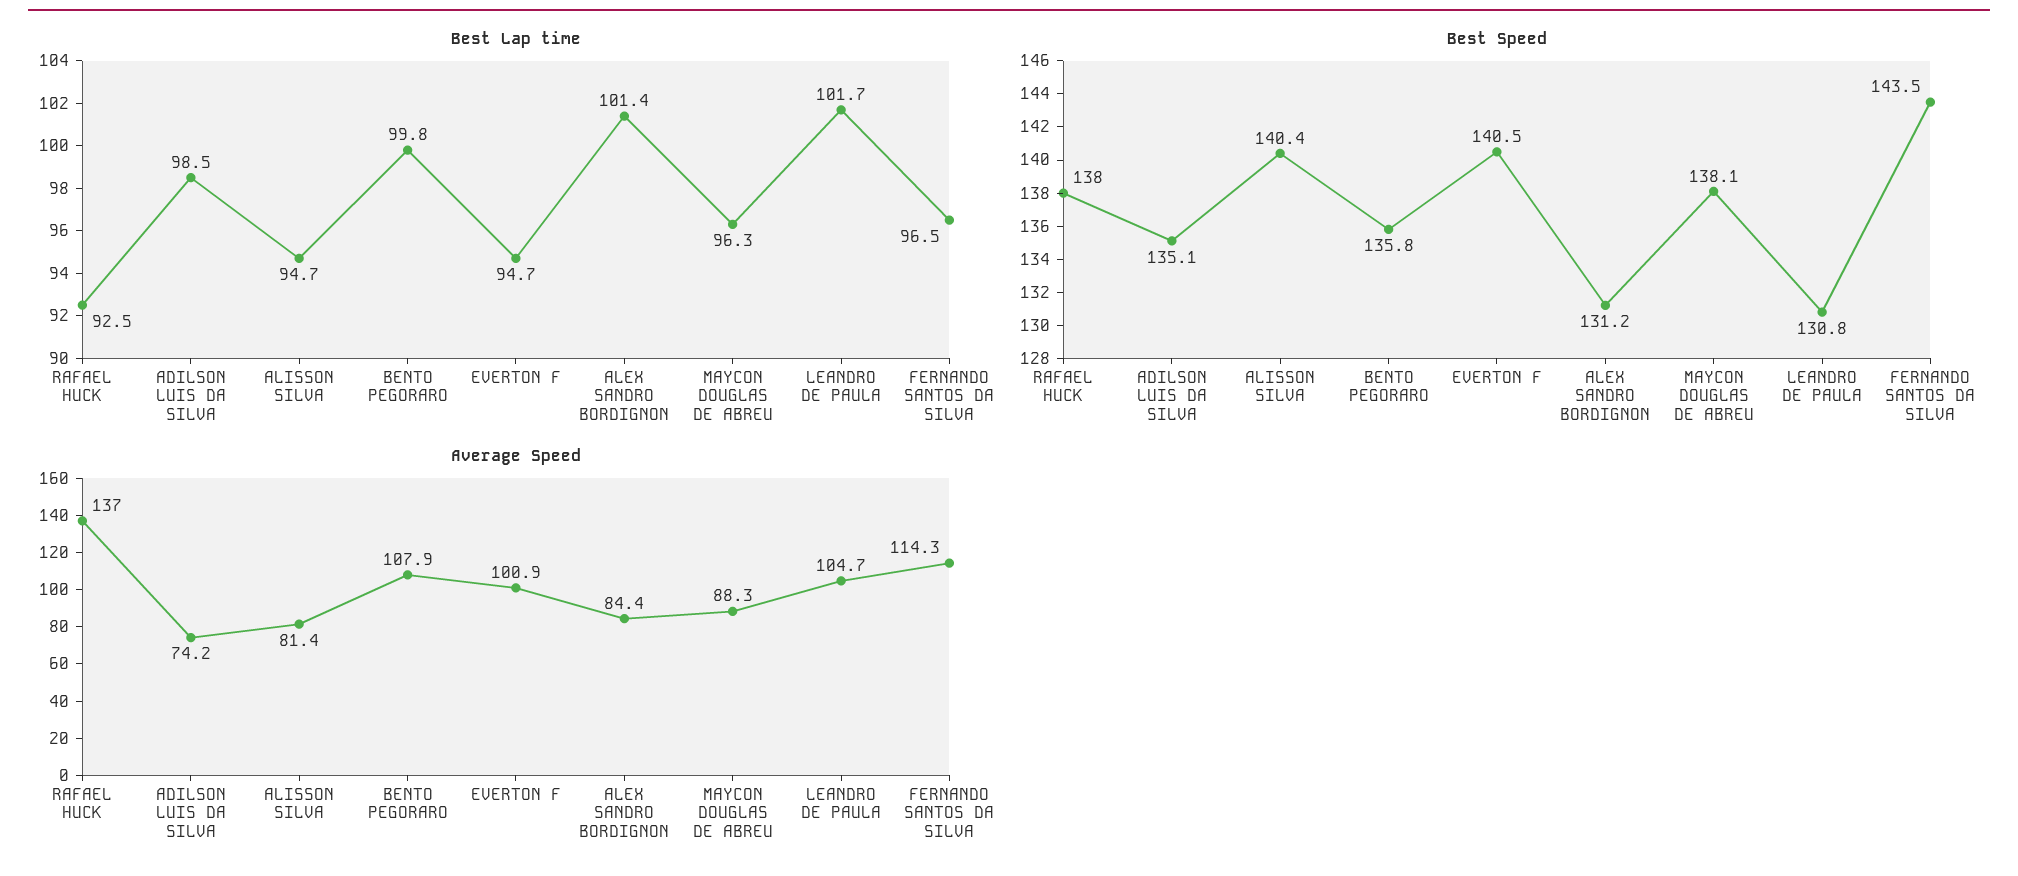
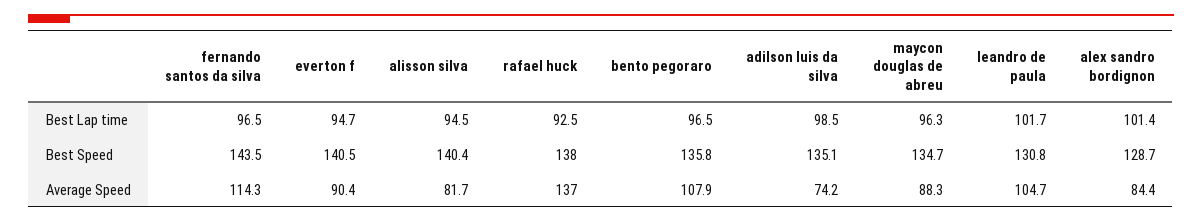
Best Lap time, ALISSON SILVA: 94.7 -> 94.5
Best Lap time, BENTO PEGORARO: 99.8 -> 96.5
Best Speed, ALEX SANDRO BORDIGNON: 131.2 -> 128.7
Best Speed, MAYCON DOUGLAS DE ABREU: 138.1 -> 134.7
Average Speed, ALISSON SILVA: 81.4 -> 81.7
Average Speed, EVERTON F: 100.9 -> 90.4

